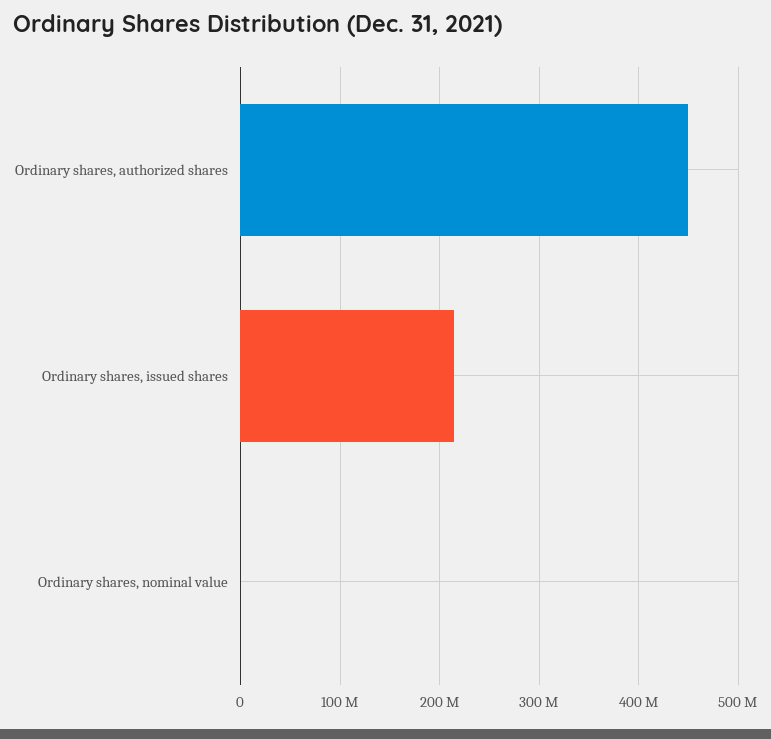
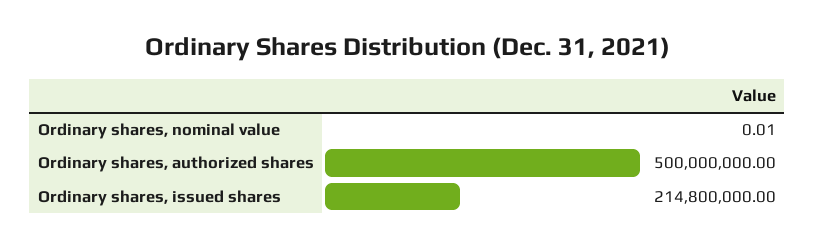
Ordinary shares, authorized shares: 450000000 -> 500000000

